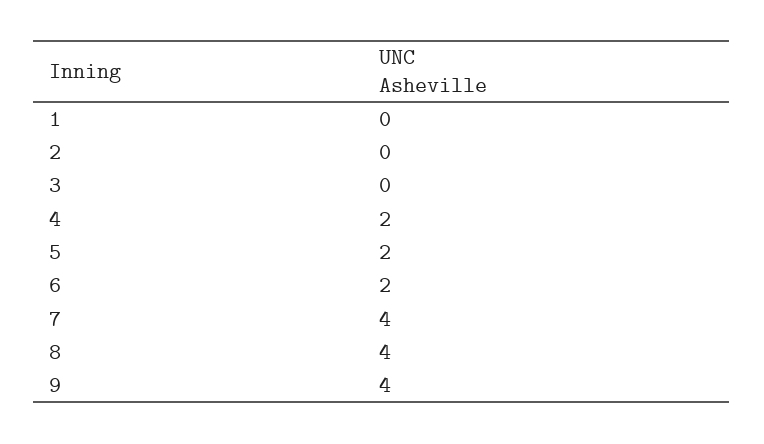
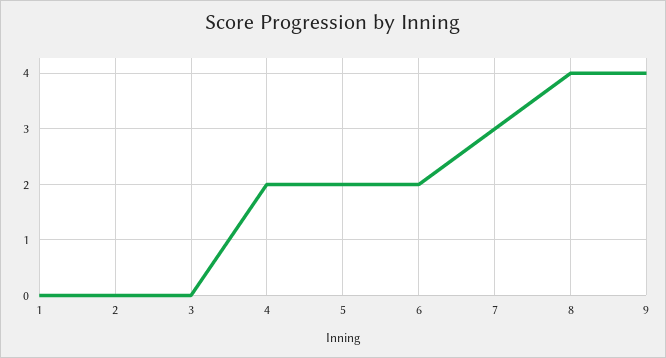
7: 4 -> 3

